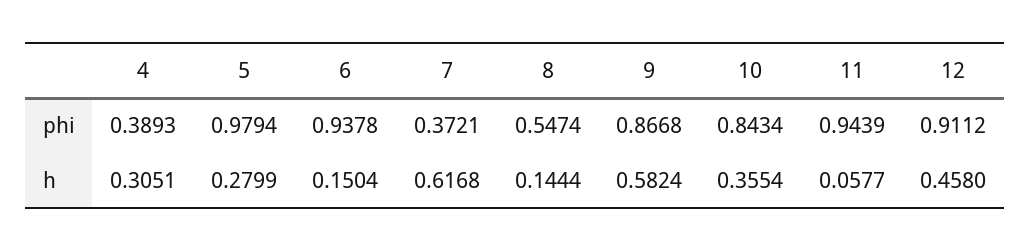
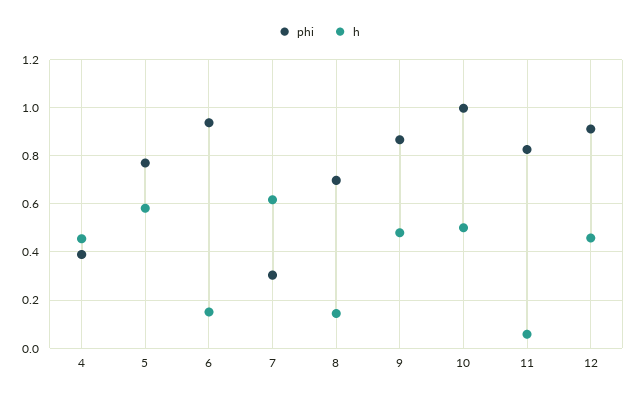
phi, 5: 0.9794 -> 0.775
phi, 7: 0.3721 -> 0.3
phi, 8: 0.5474 -> 0.7
phi, 10: 0.8434 -> 1
phi, 11: 0.9439 -> 0.825
h, 4: 0.3051 -> 0.45
h, 5: 0.2799 -> 0.575
h, 9: 0.5824 -> 0.475
h, 10: 0.3554 -> 0.5

